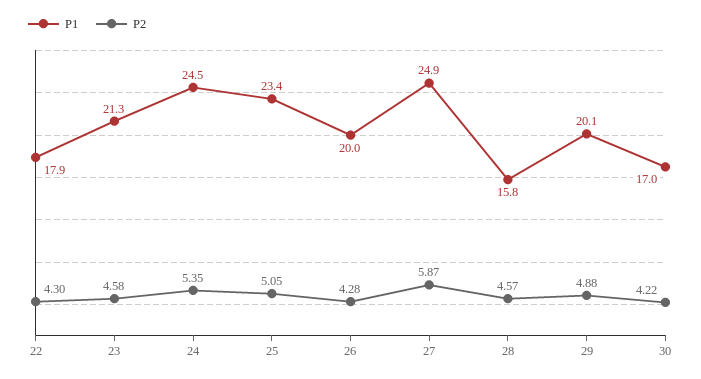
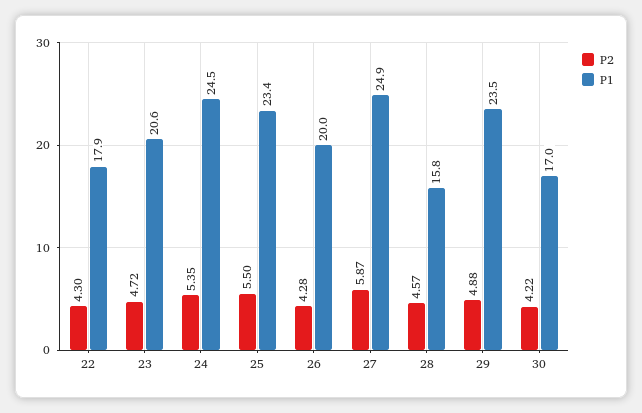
P1, 23: 21.3 -> 20.6
P2, 23: 4.58 -> 4.72
P2, 25: 5.05 -> 5.5
P1, 29: 20.1 -> 23.5

